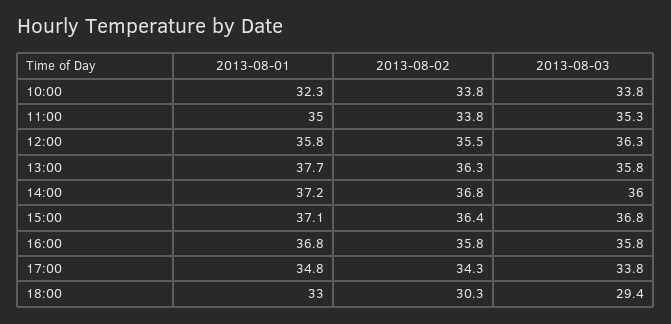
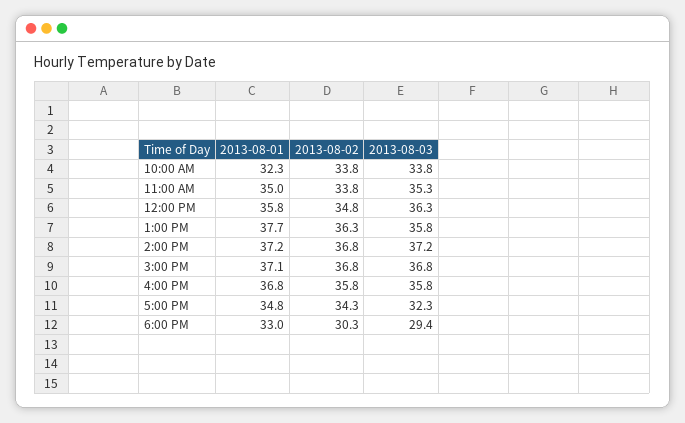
2013-08-02, 12:00: 35.5 -> 34.8
2013-08-03, 14:00: 36 -> 37.2
2013-08-02, 15:00: 36.4 -> 36.8
2013-08-03, 17:00: 33.8 -> 32.3

